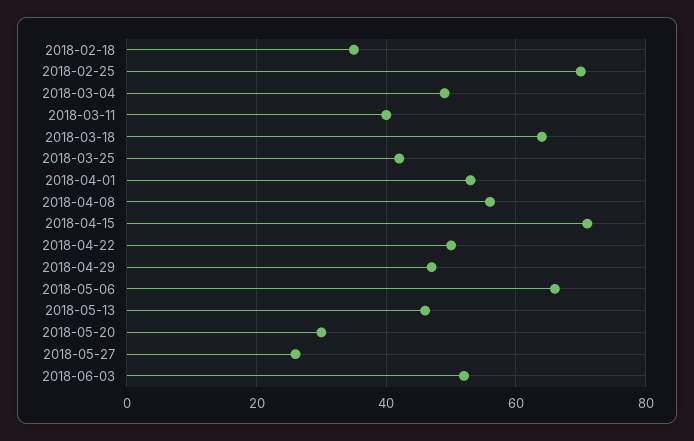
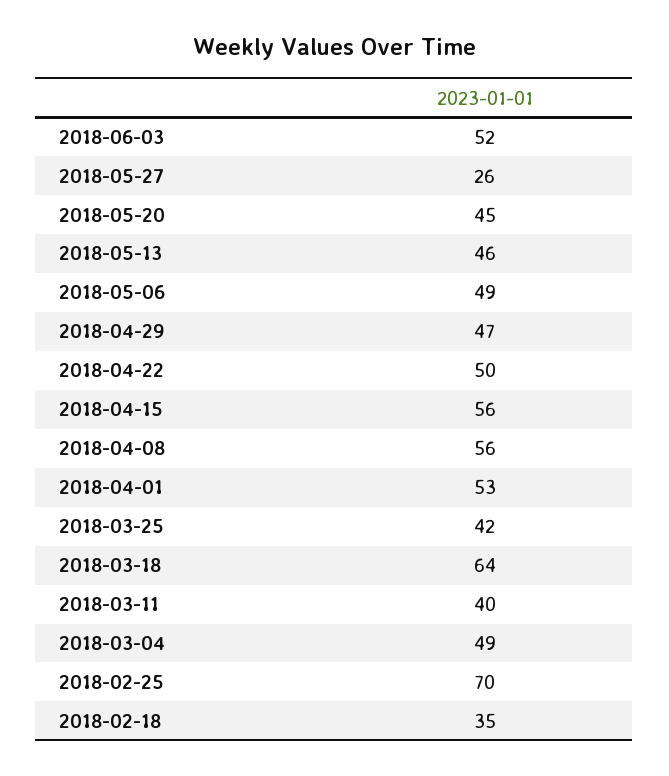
2018-04-15: 70 -> 56
2018-05-06: 65 -> 49
2018-05-20: 30 -> 45

